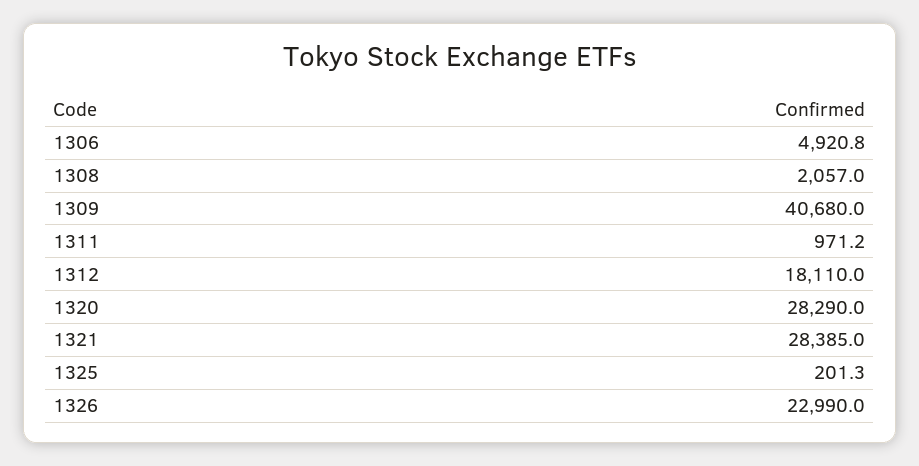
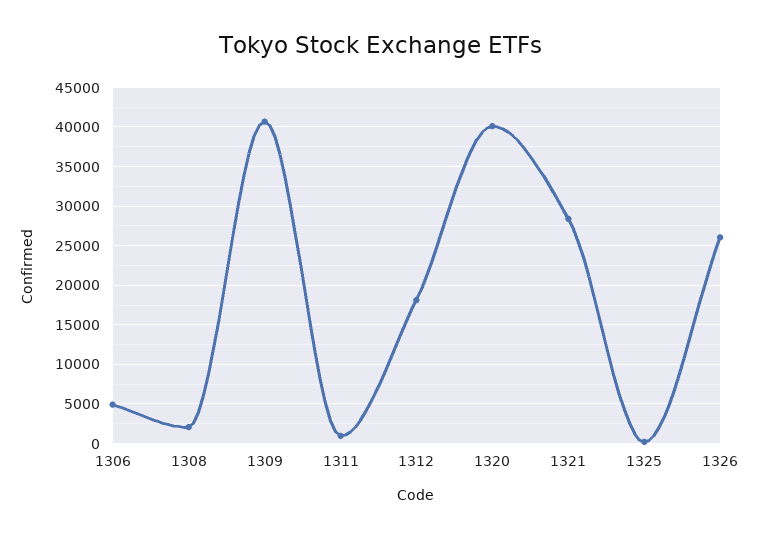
1320: 28290 -> 40000
1326: 22990 -> 26000

